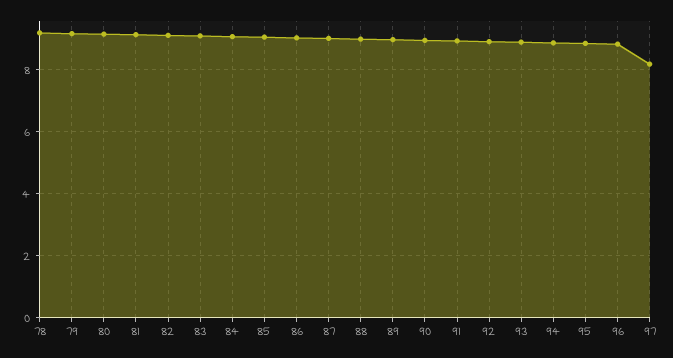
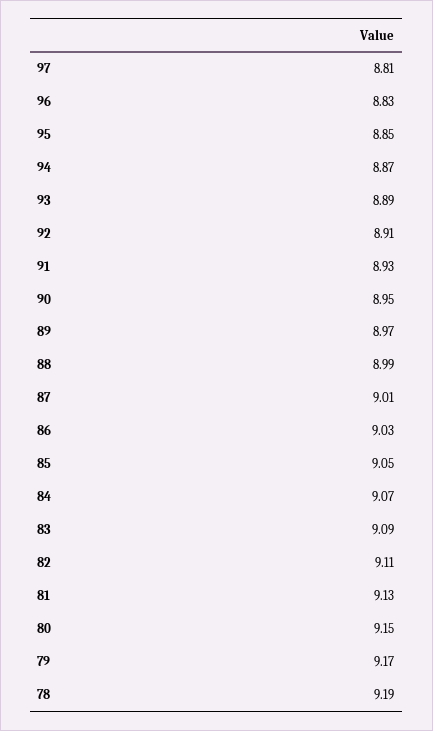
97: 8.2 -> 8.81

